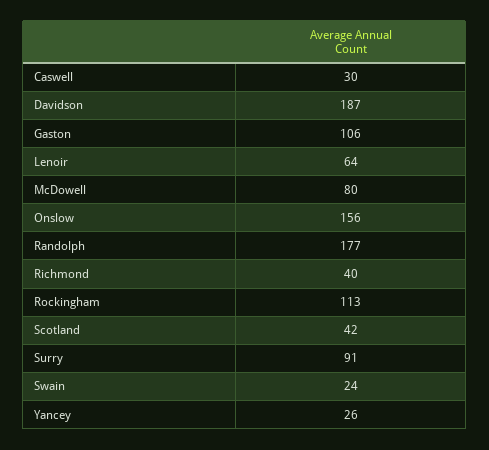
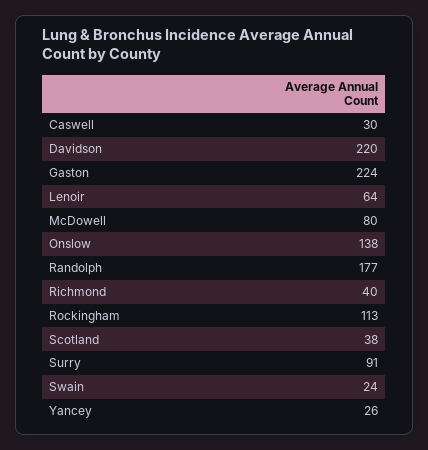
Davidson: 187 -> 220
Gaston: 106 -> 224
Onslow: 156 -> 138
Scotland: 42 -> 38

